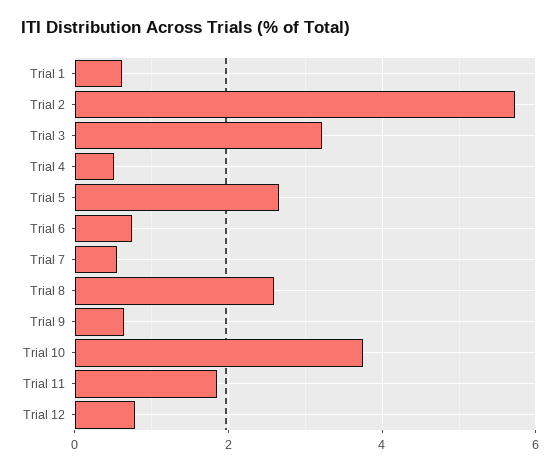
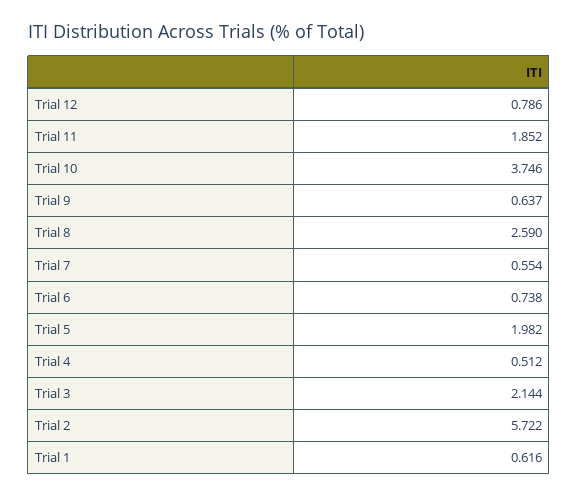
Trial 3: 3.2 -> 2.144
Trial 5: 2.6 -> 1.982

